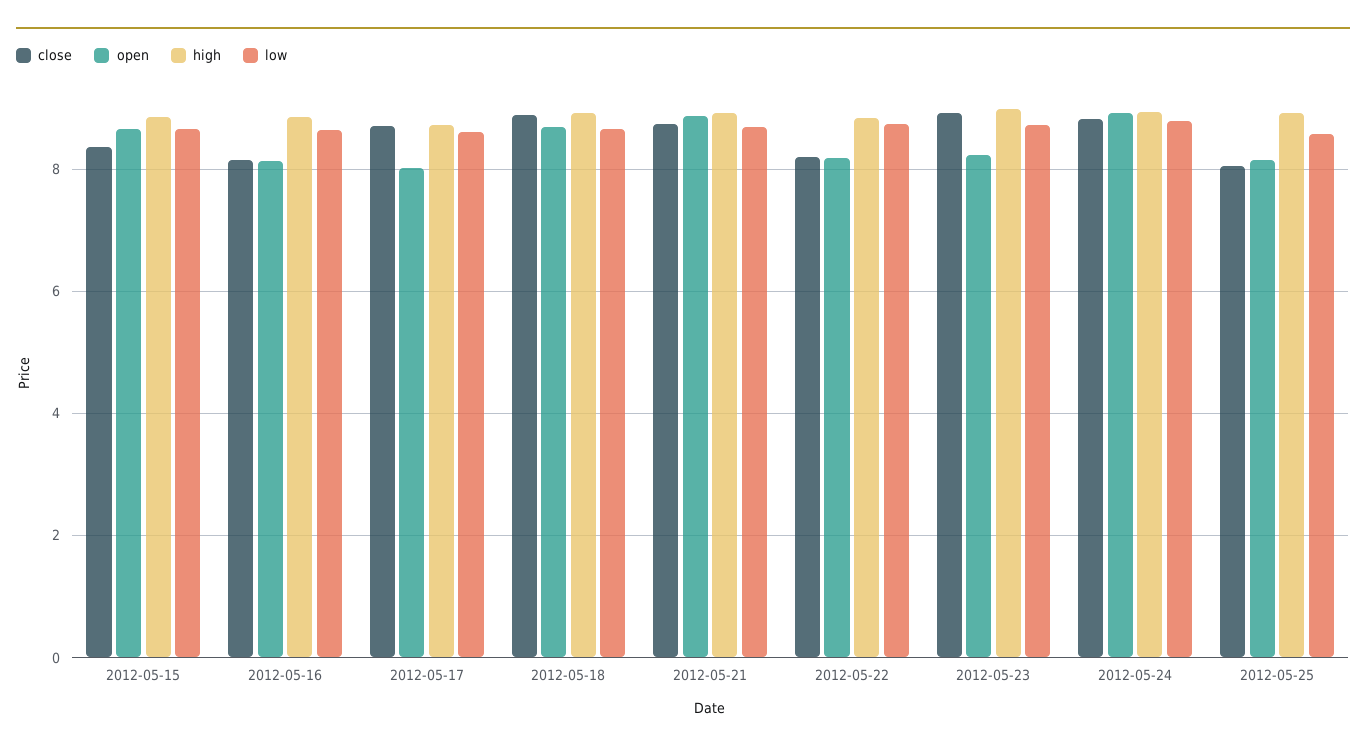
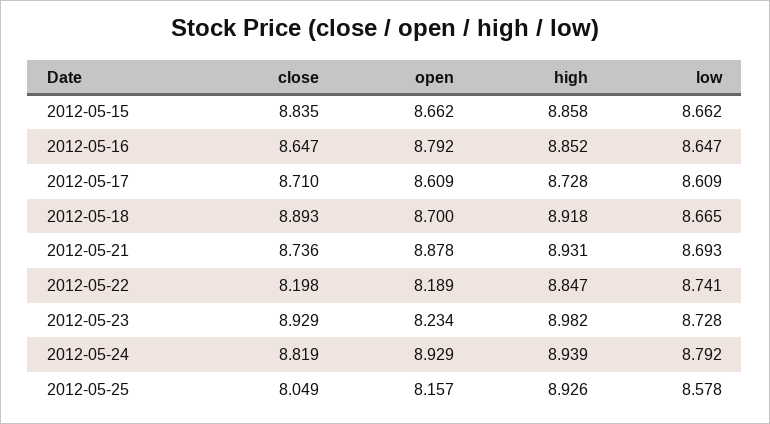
close, 2012-05-15: 8.4 -> 8.835
close, 2012-05-16: 8.2 -> 8.647
open, 2012-05-16: 8.2 -> 8.792
open, 2012-05-17: 8 -> 8.609

